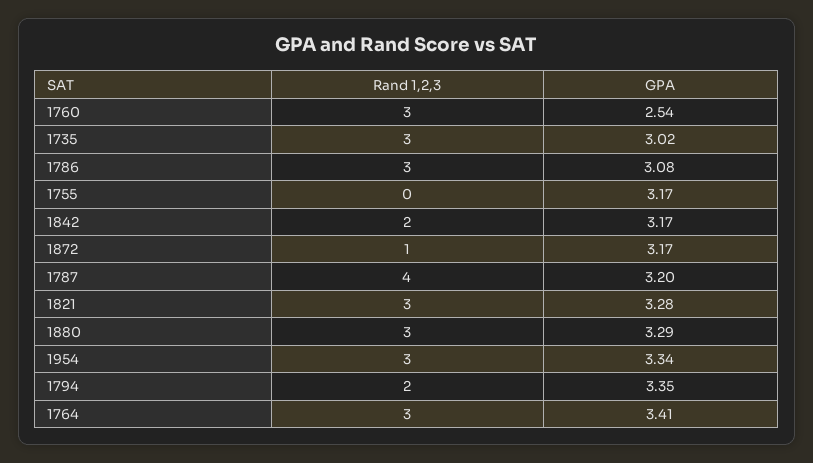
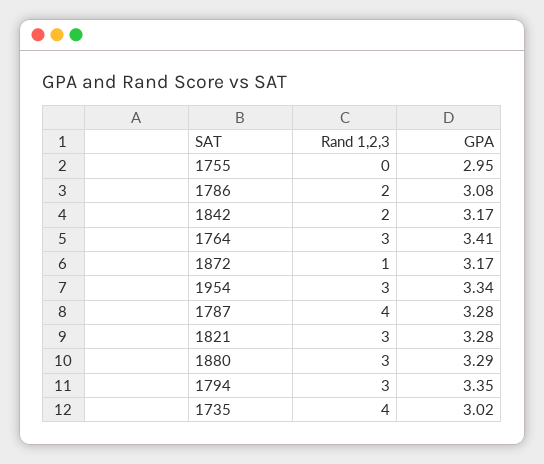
Rand 1,2,3, 1760: 3 -> none
GPA, 1760: 2.54 -> none
Rand 1,2,3, 1735: 3 -> 4
Rand 1,2,3, 1786: 3 -> 2
GPA, 1755: 3.17 -> 2.95
GPA, 1787: 3.2 -> 3.28
Rand 1,2,3, 1794: 2 -> 3

